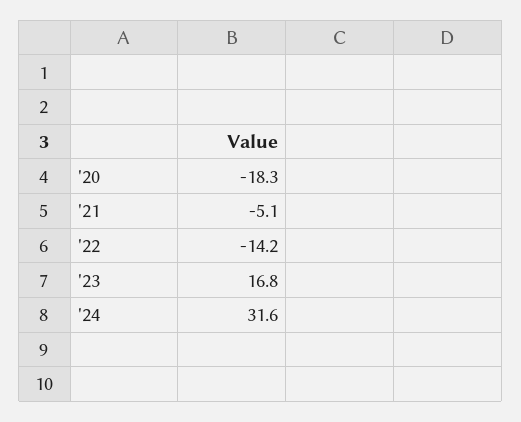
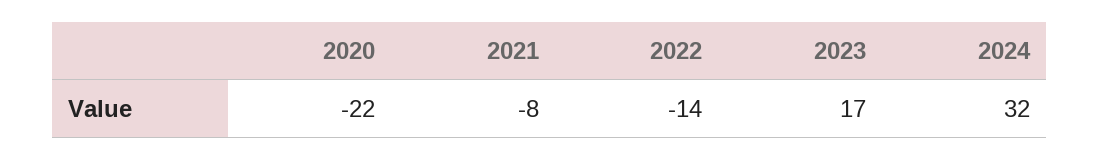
'20: -18.3 -> -22
'21: -5.1 -> -8

